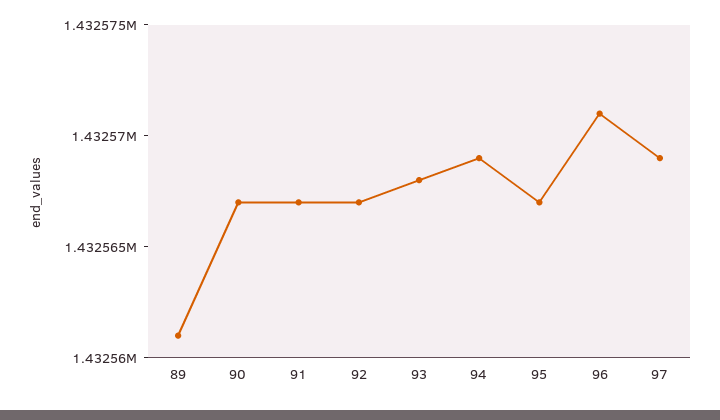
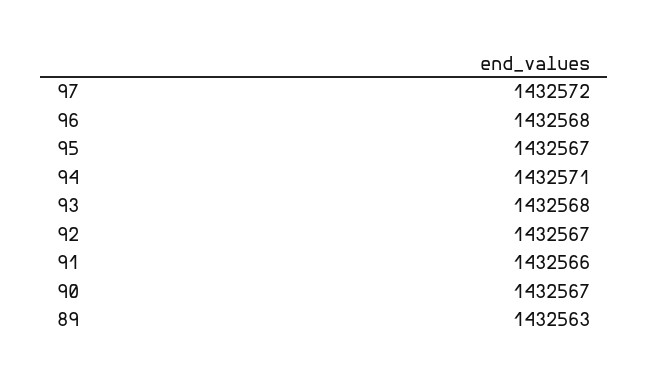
89: 1432561 -> 1432563
91: 1432567 -> 1432566
94: 1432569 -> 1432571
96: 1432571 -> 1432568
97: 1432569 -> 1432572

